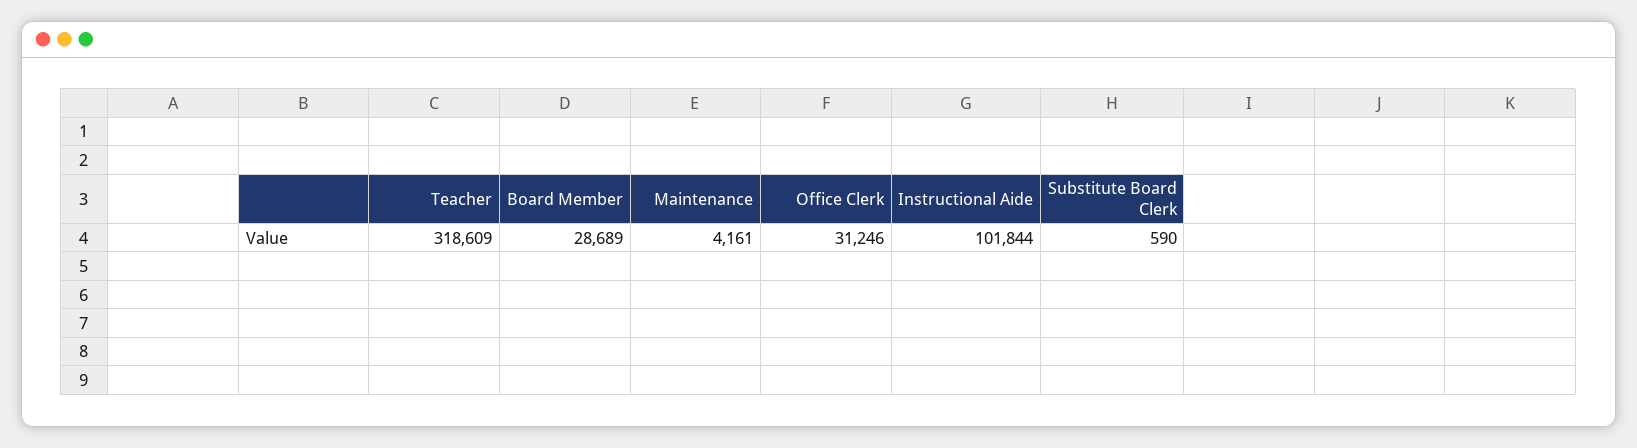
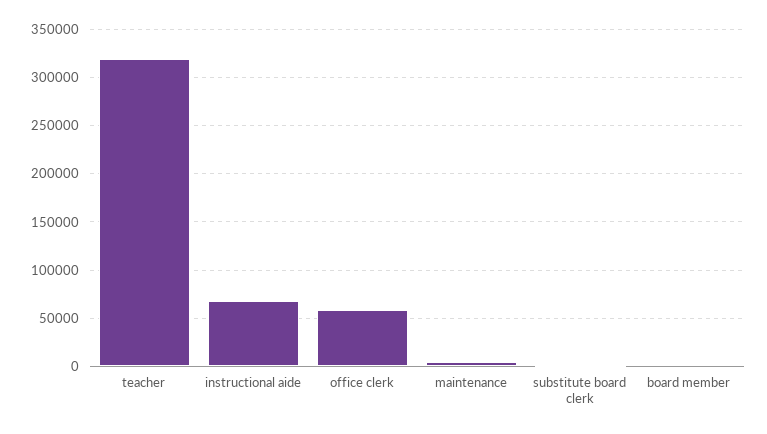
Board Member: 28689 -> 0
Office Clerk: 31246 -> 60000
Instructional Aide: 101844 -> 70000

